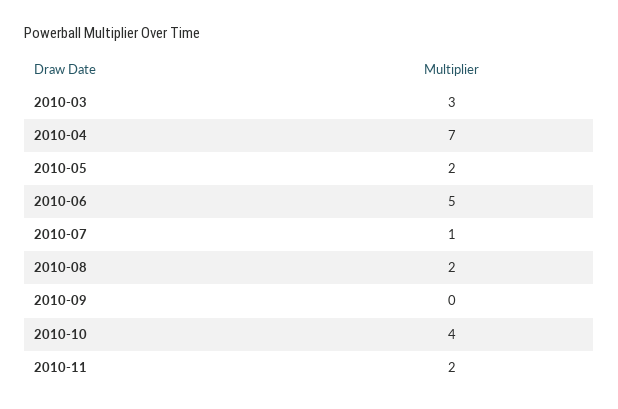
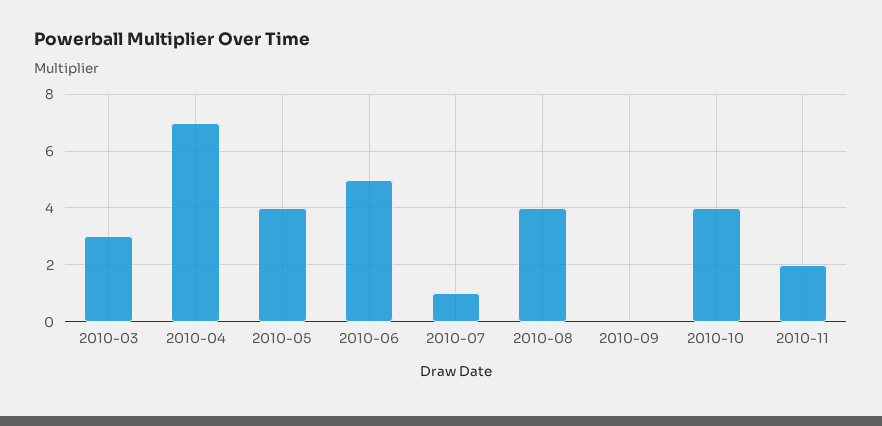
2010-05: 2 -> 4
2010-08: 2 -> 4

